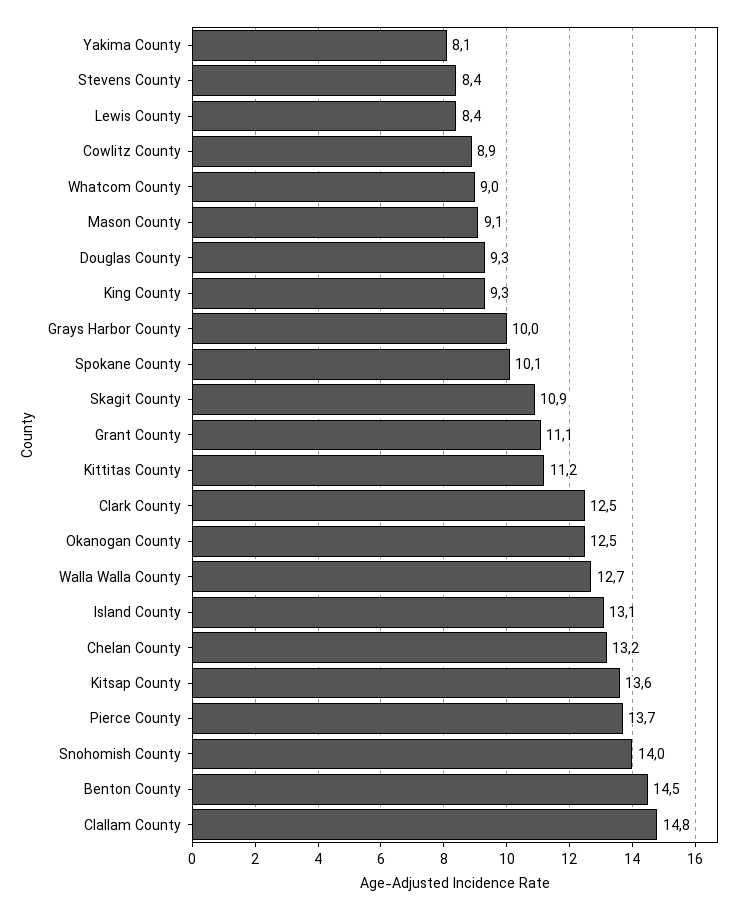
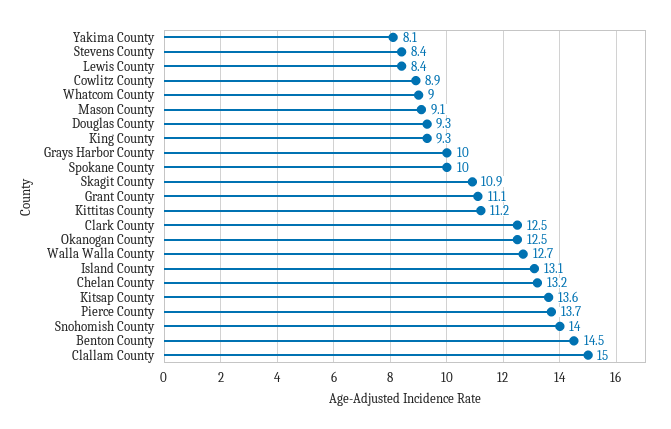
Spokane County: 10.1 -> 10
Clallam County: 14.8 -> 15

